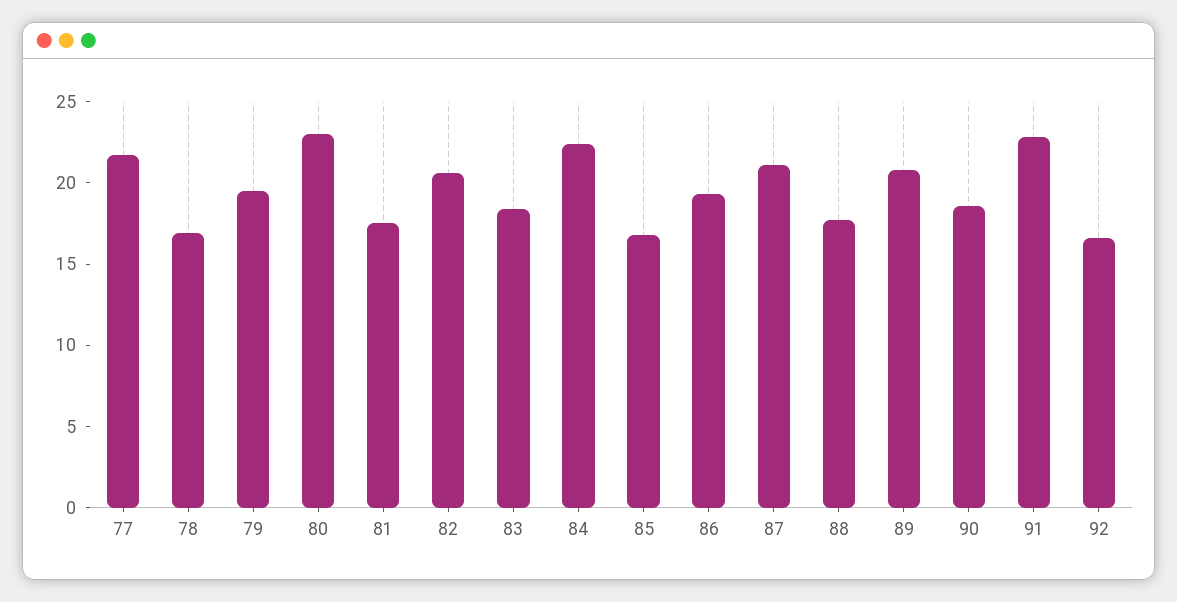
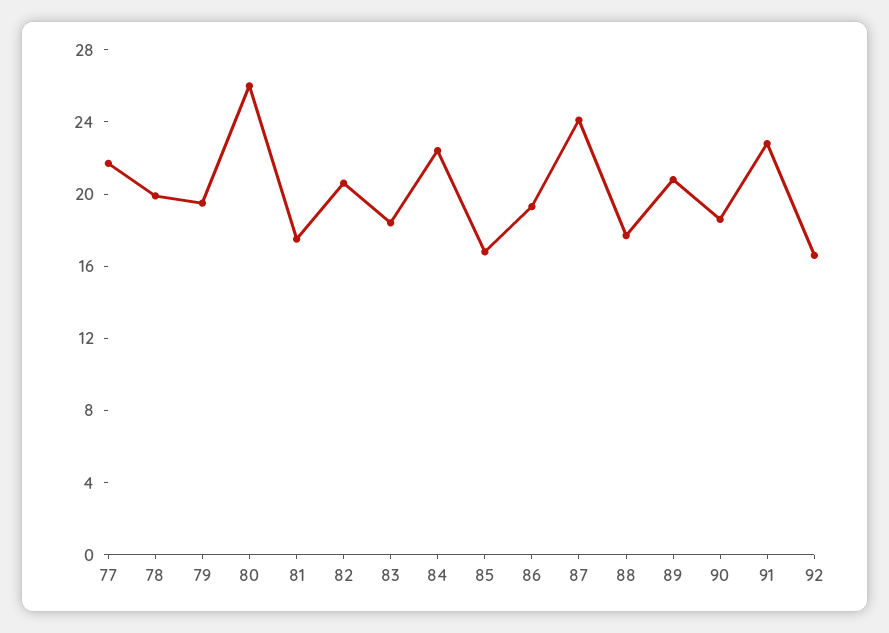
78: 17 -> 20
80: 23 -> 26
87: 21 -> 24

